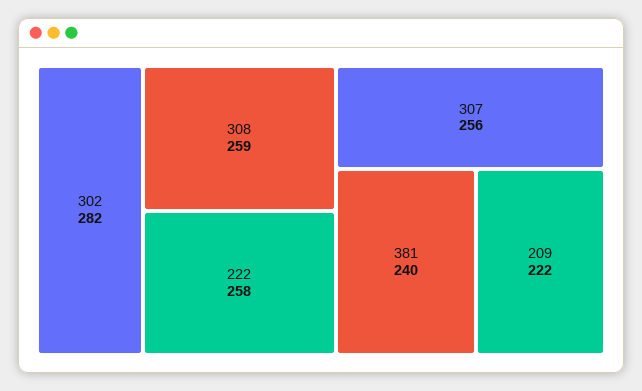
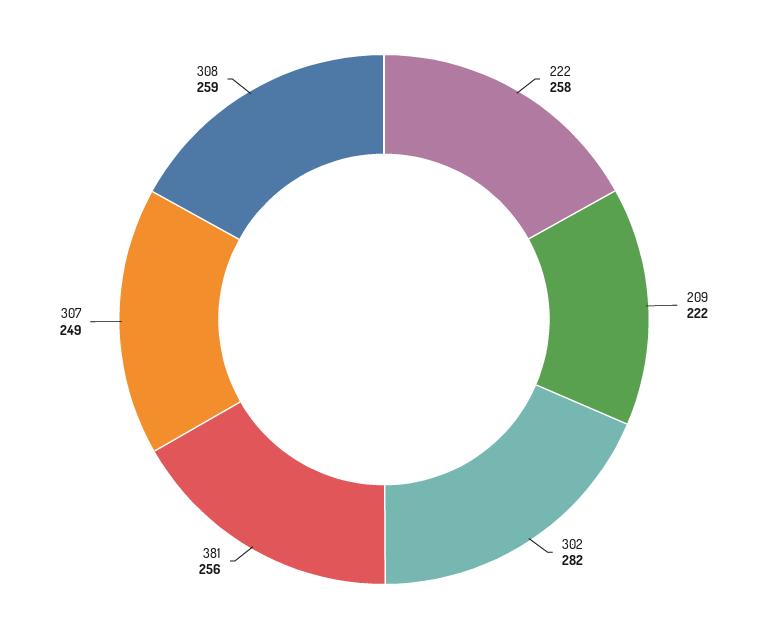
307: 256 -> 249
381: 240 -> 256

